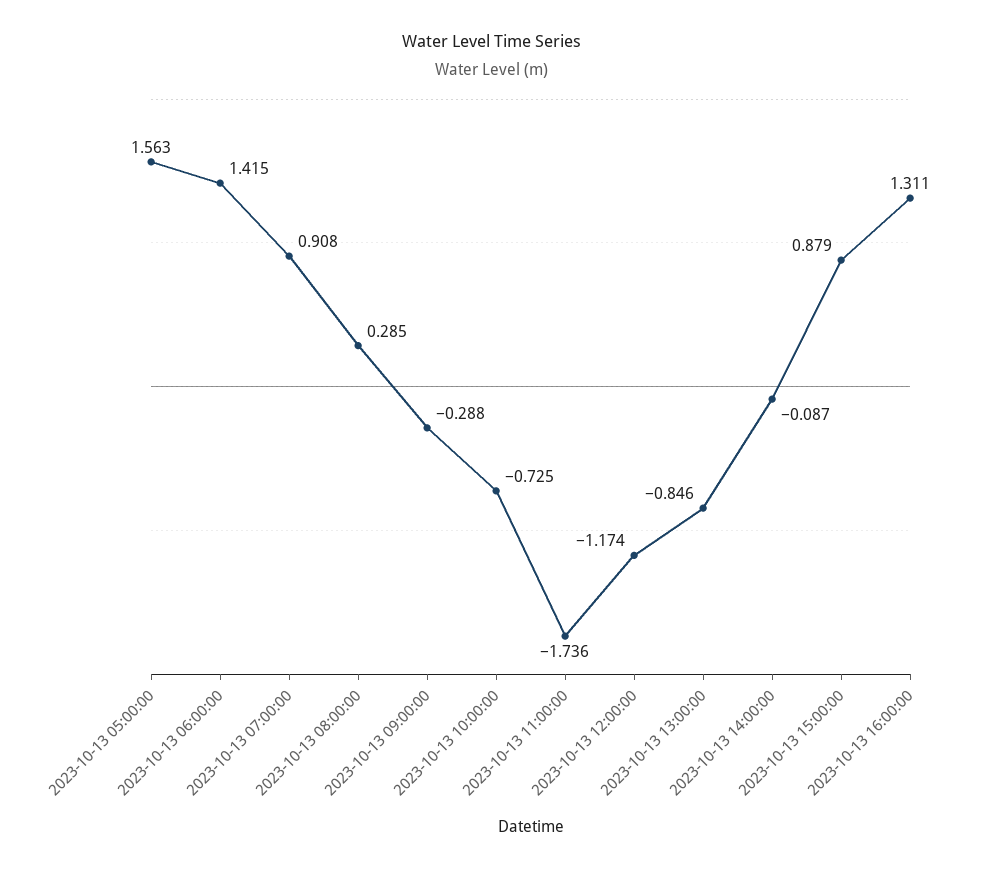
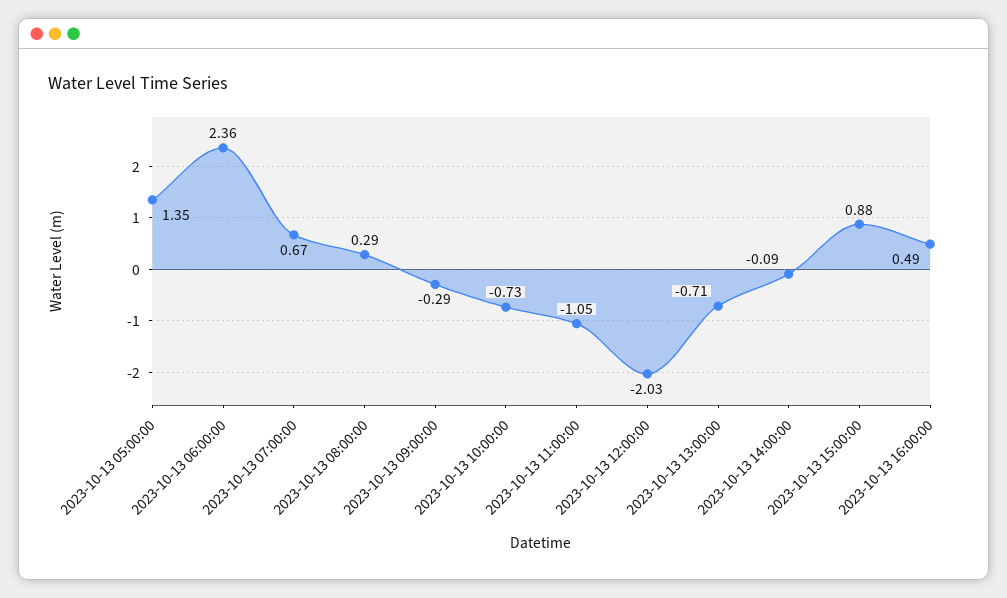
2023-10-13 05:00:00: 1.563 -> 1.35
2023-10-13 06:00:00: 1.415 -> 2.36
2023-10-13 07:00:00: 0.908 -> 0.67
2023-10-13 11:00:00: -1.736 -> -1.05
2023-10-13 12:00:00: -1.174 -> -2.03
2023-10-13 13:00:00: -0.846 -> -0.71
2023-10-13 16:00:00: 1.311 -> 0.49

